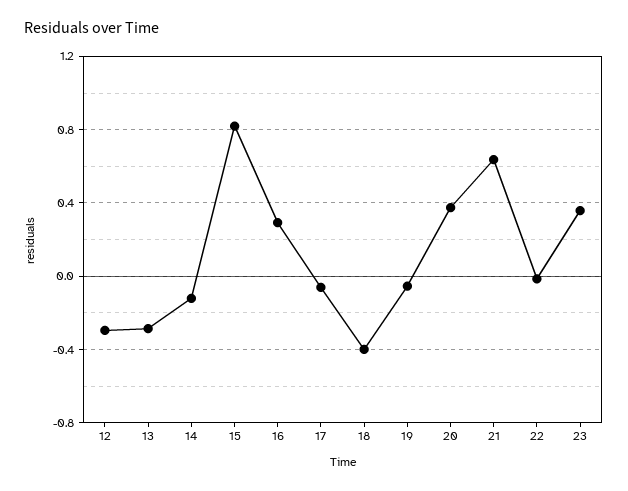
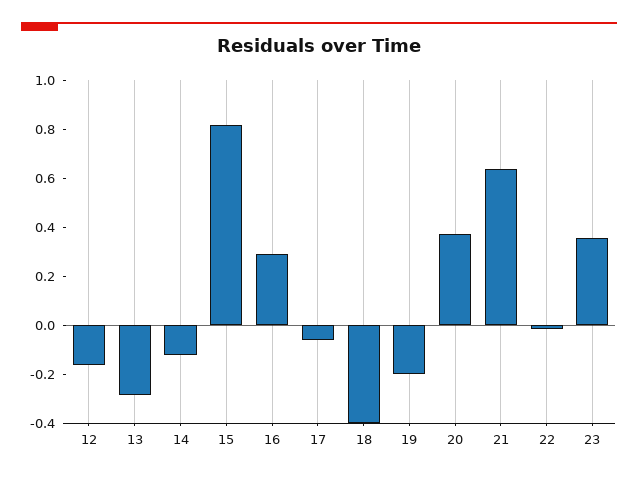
12: -0.3 -> -0.15
19: -0.05 -> -0.2

